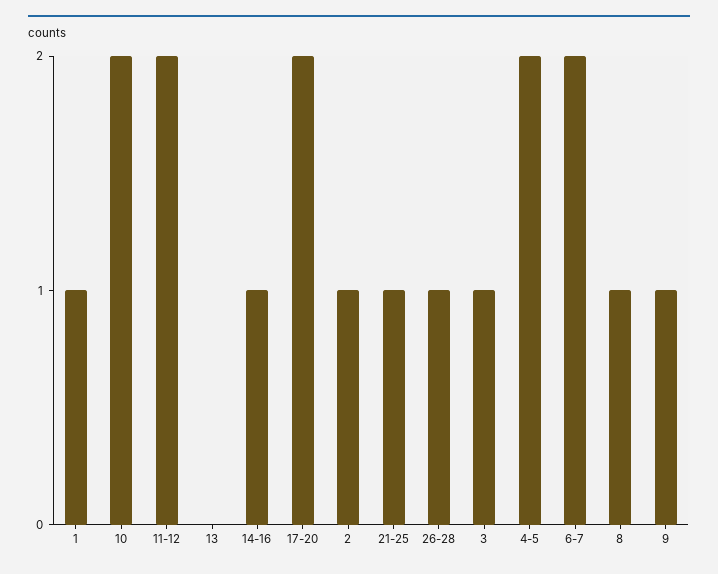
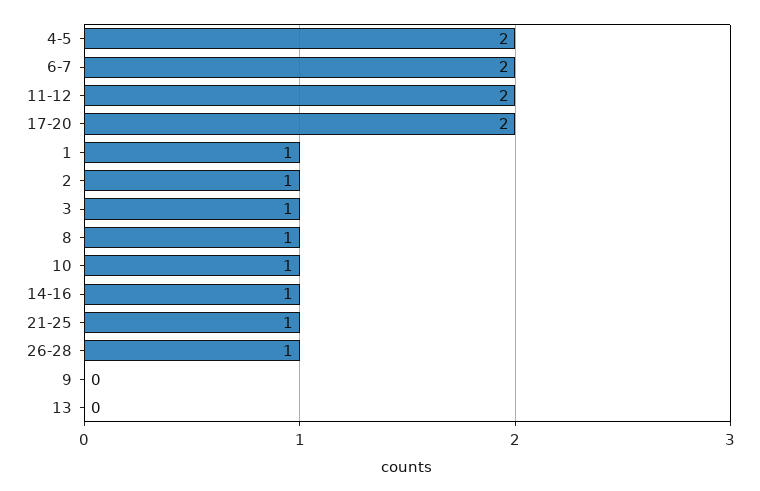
10: 2 -> 1
9: 1 -> 0

